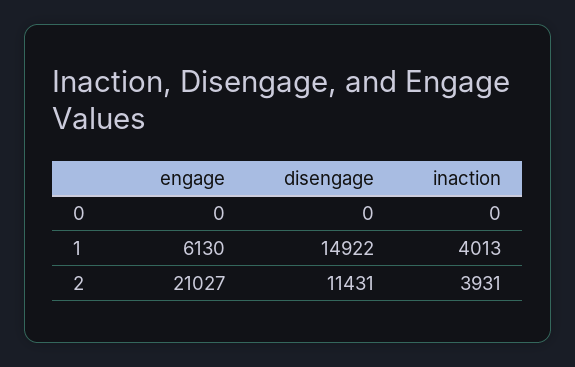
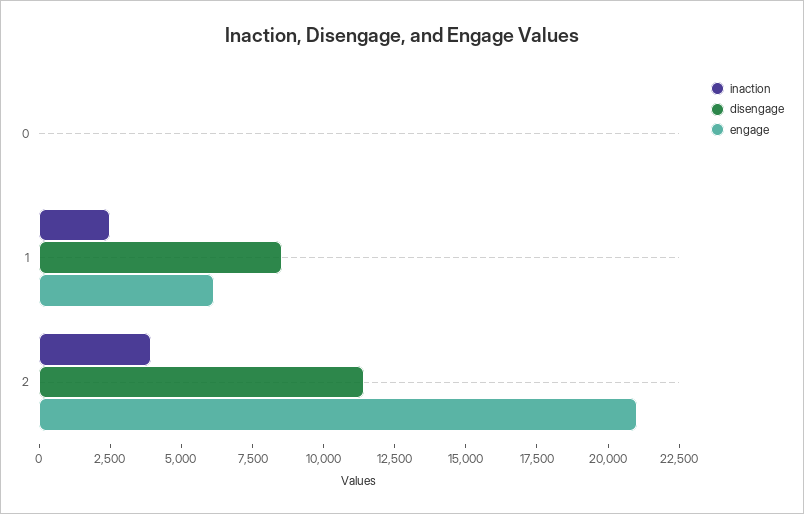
disengage, 1: 14922 -> 8500
inaction, 1: 4013 -> 2500

